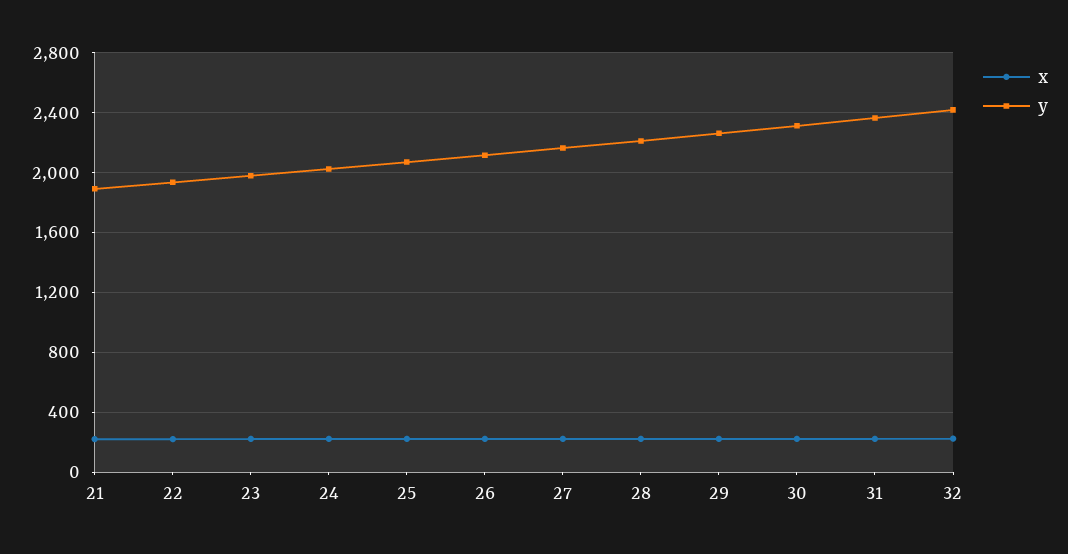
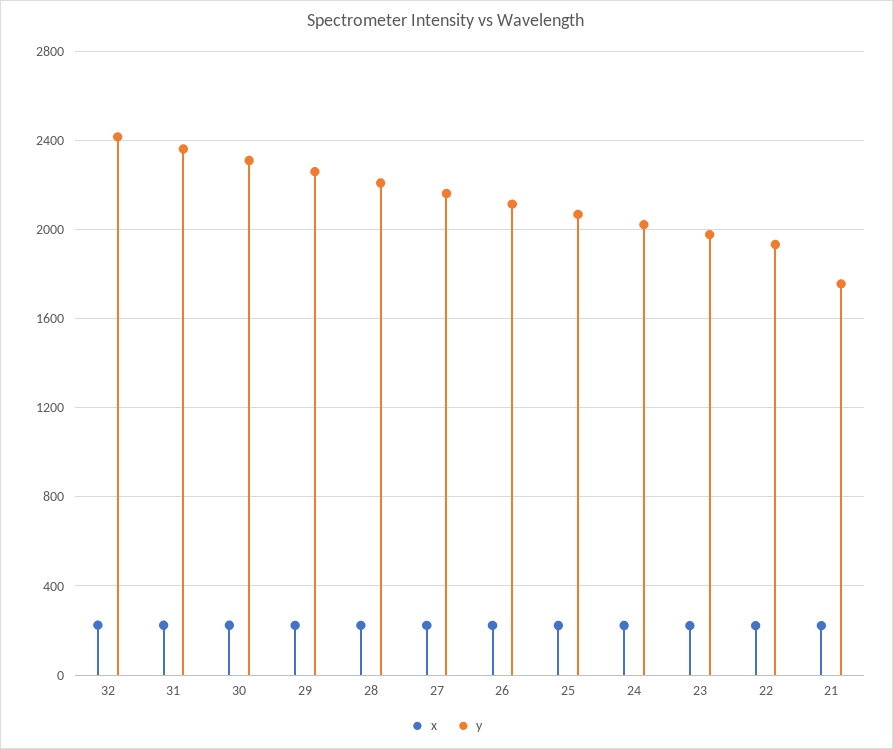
y, 21: 1900 -> 1750

